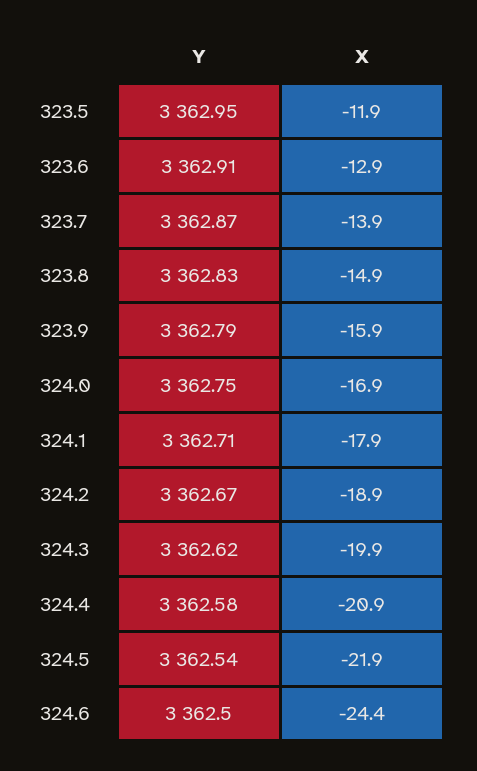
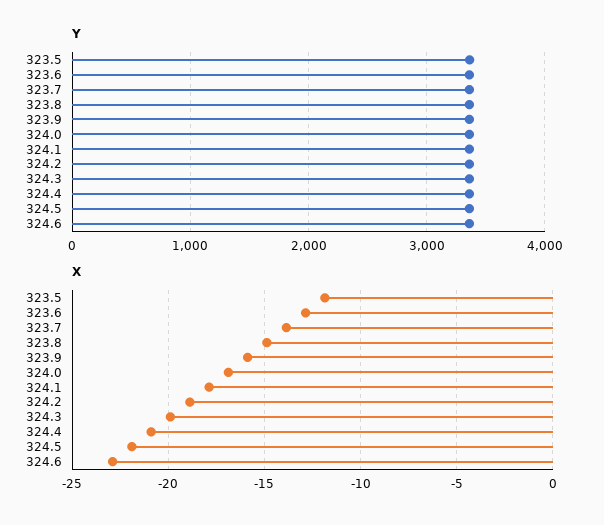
X, 324.6: -24.4 -> -23

